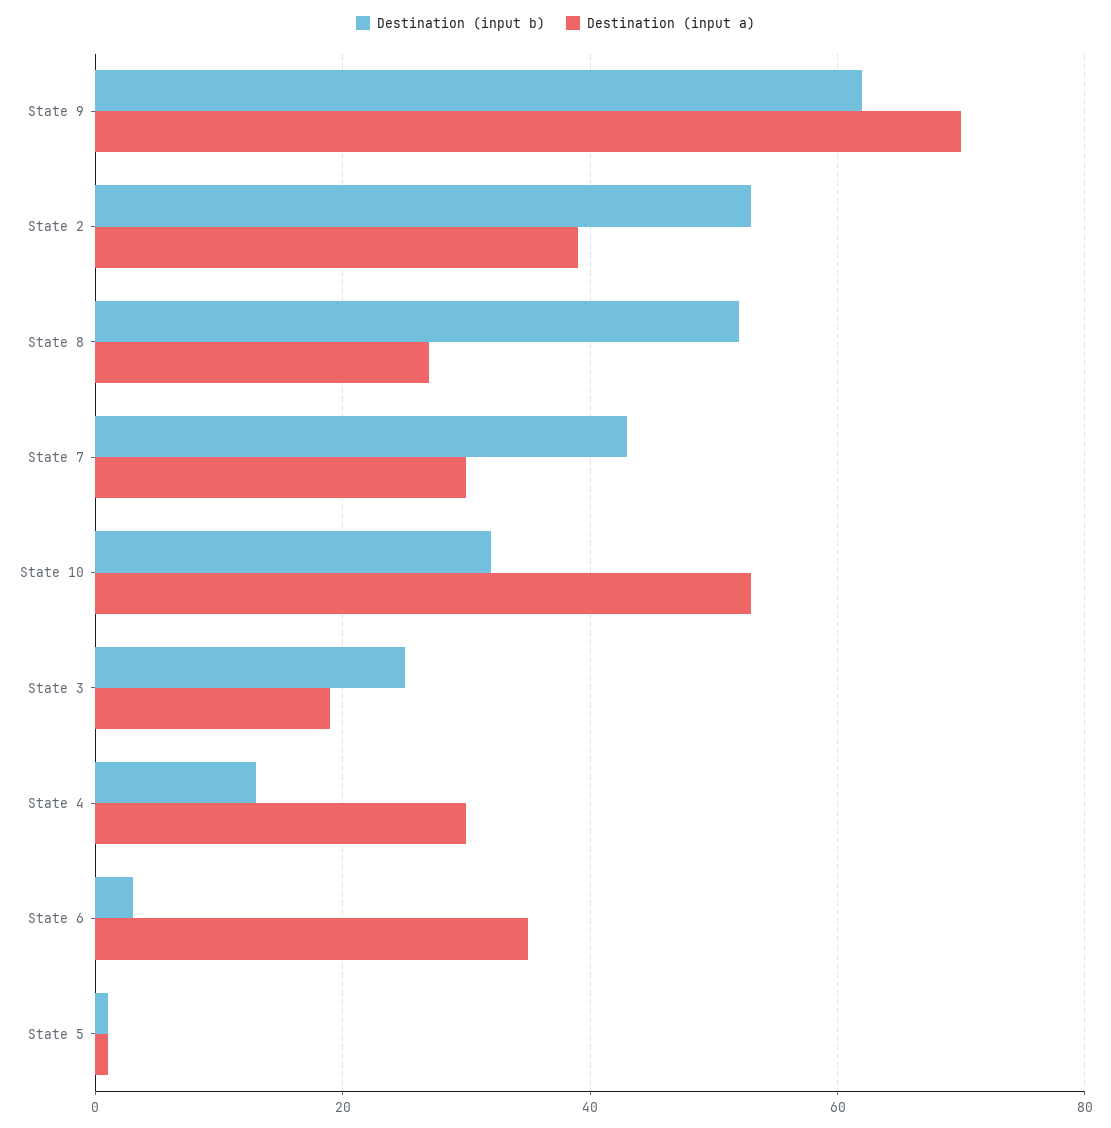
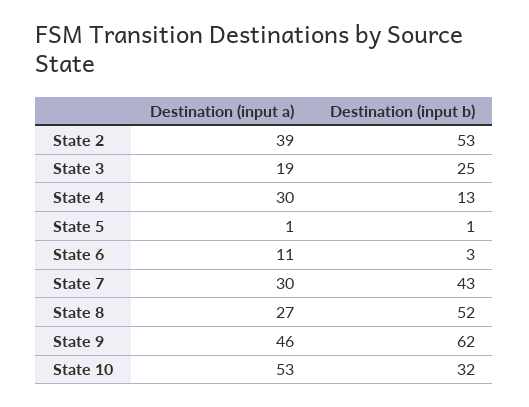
Destination (input a), State 9: 70 -> 46
Destination (input a), State 6: 35 -> 11

